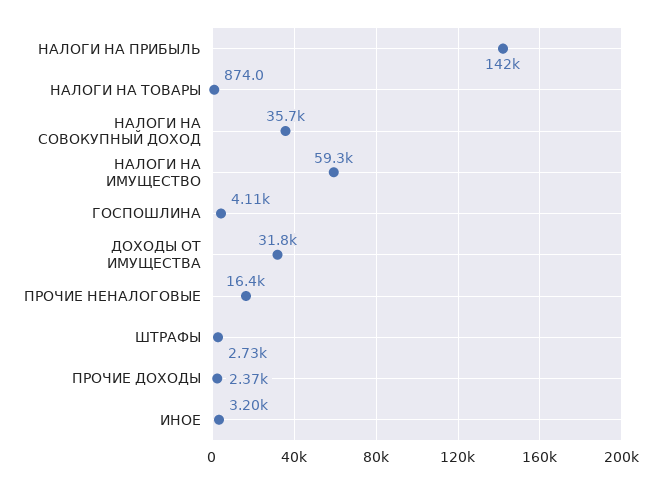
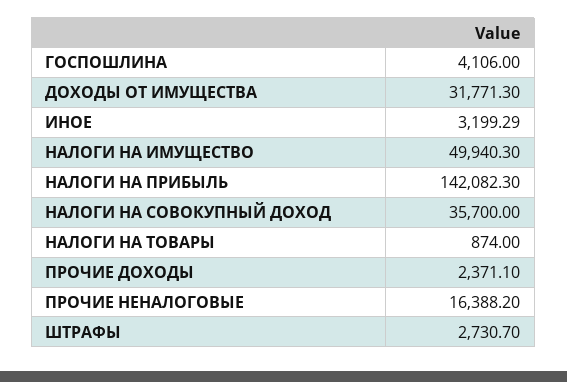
НАЛОГИ НА ИМУЩЕСТВО: 59300 -> 49940.3

